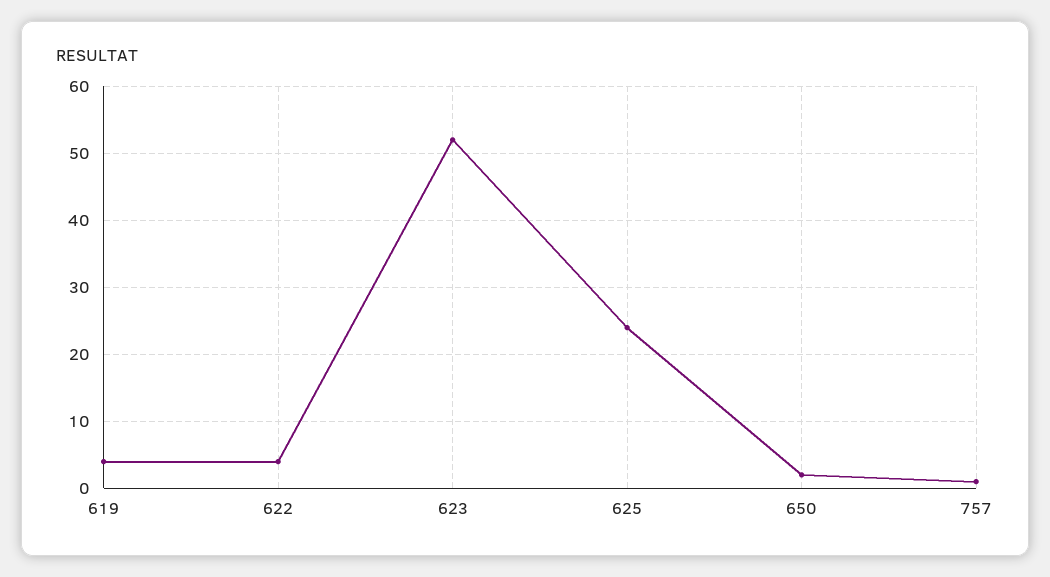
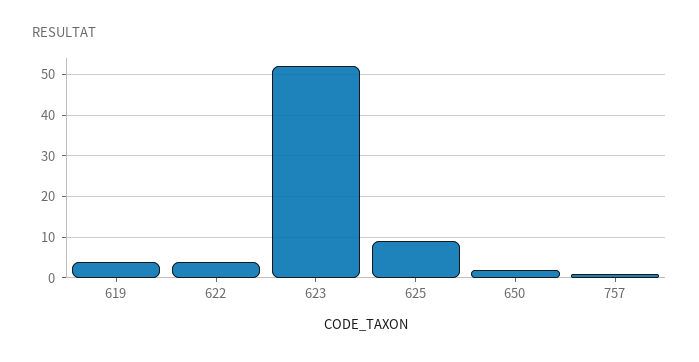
625: 24 -> 10

